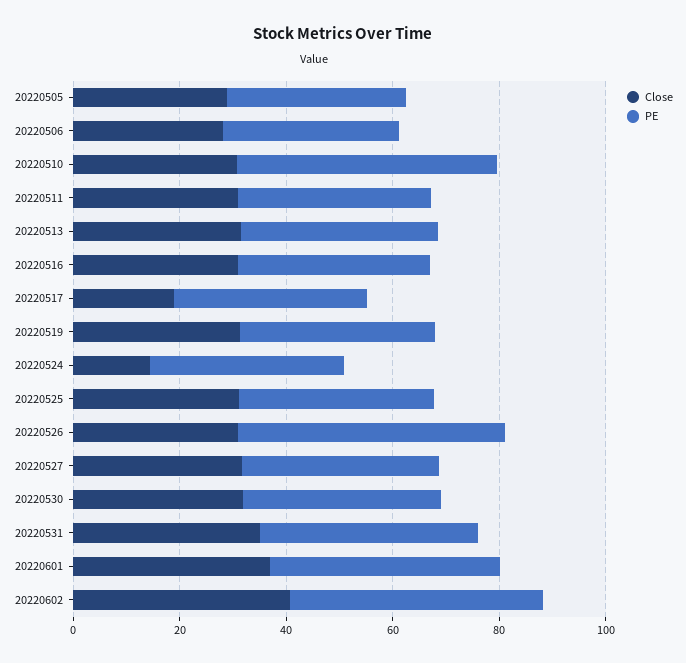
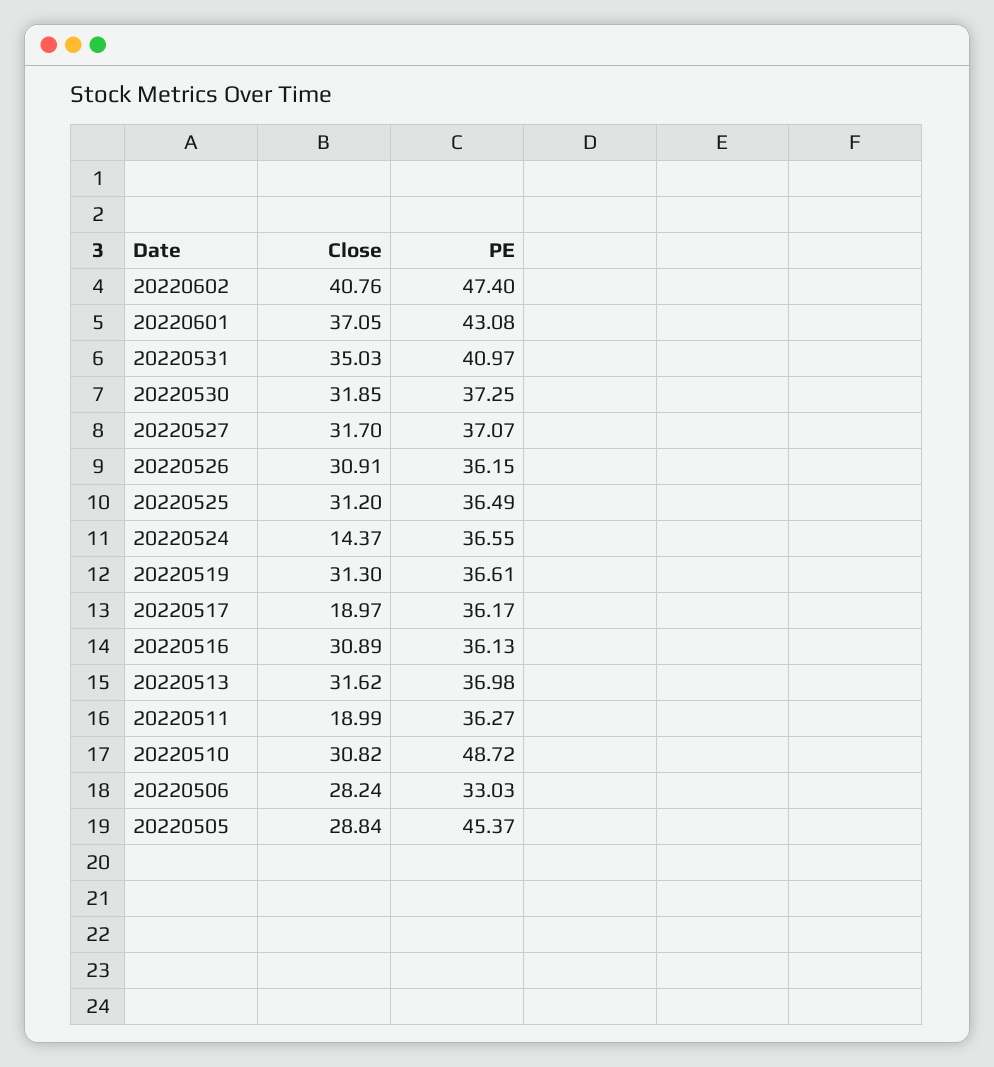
PE, 20220505: 35 -> 45.37
Close, 20220511: 30 -> 18.99
PE, 20220526: 50 -> 36.15

